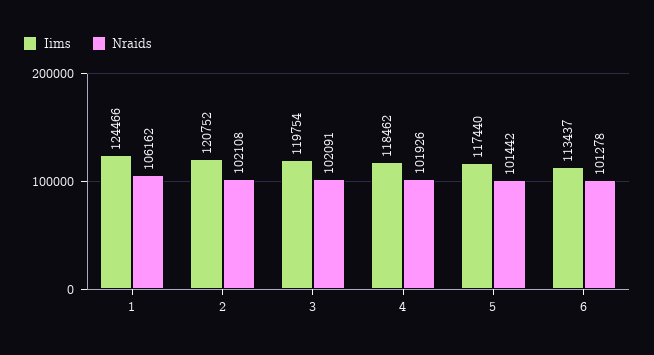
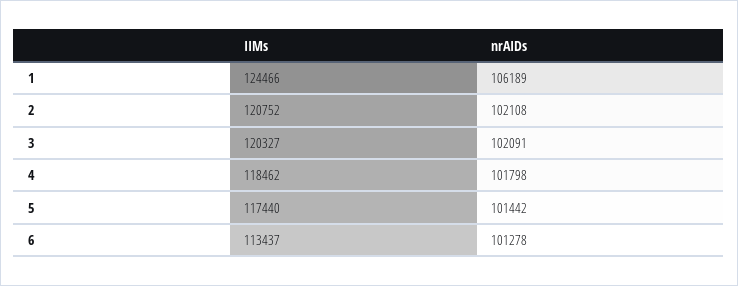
Nraids, 1: 106162 -> 106189
Iims, 3: 119754 -> 120327
Nraids, 4: 101926 -> 101798

